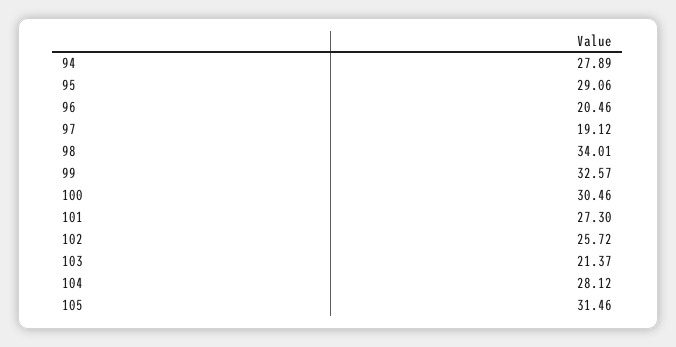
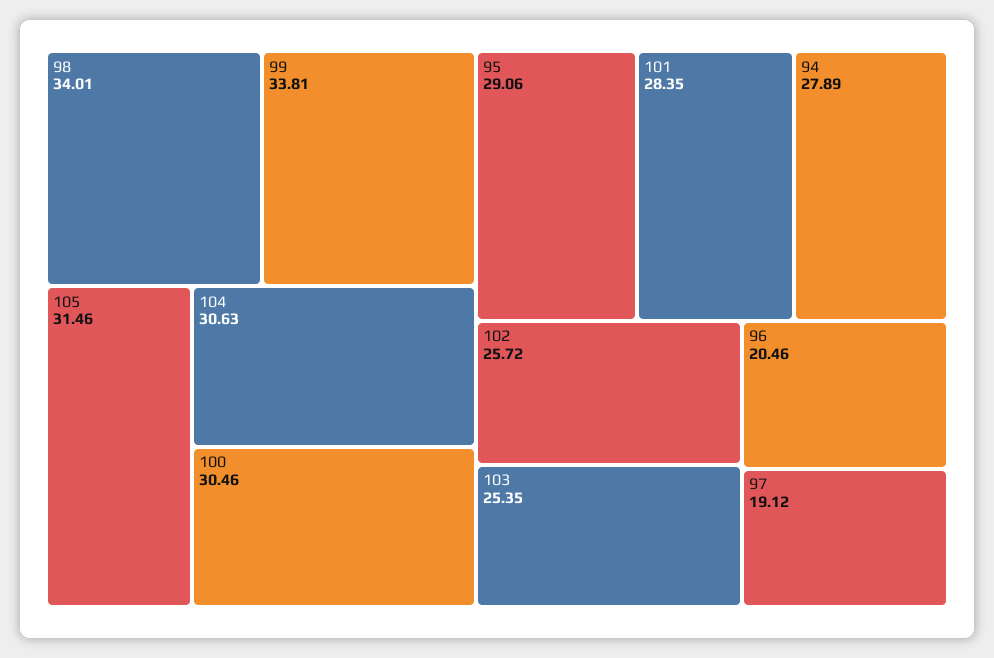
99: 32.57 -> 33.81
101: 27.3 -> 28.35
103: 21.37 -> 25.35
104: 28.12 -> 30.63

